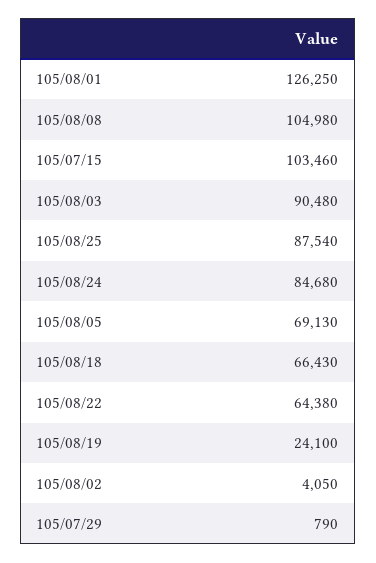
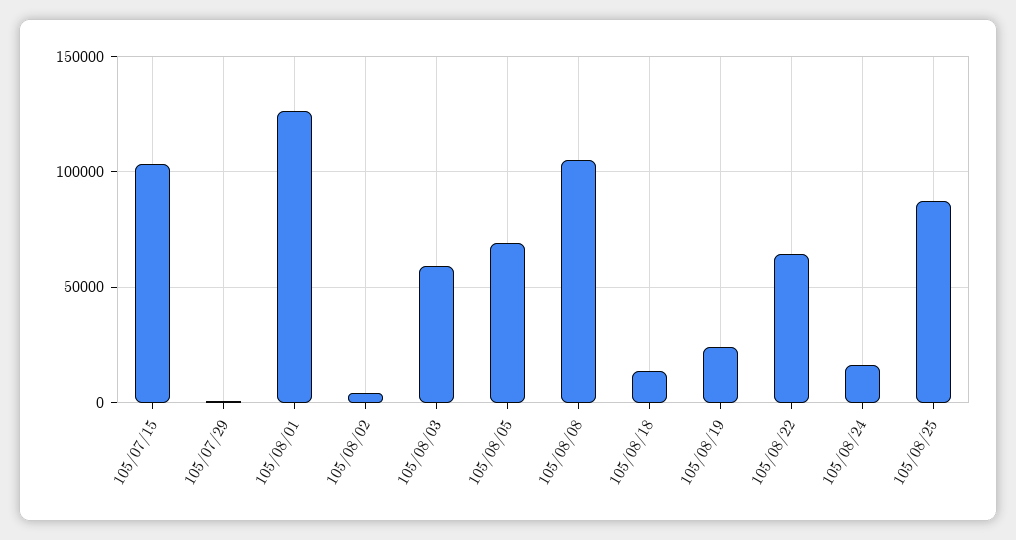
105/08/03: 90480 -> 60000
105/08/24: 84680 -> 15000
105/08/18: 66430 -> 15000

